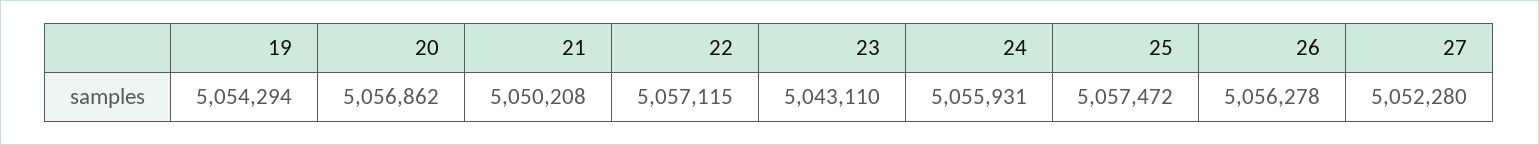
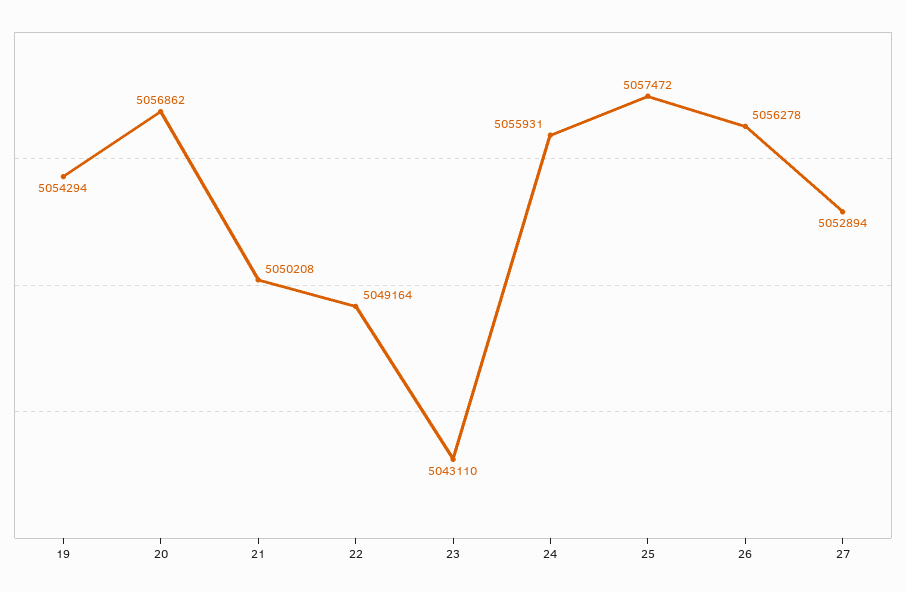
22: 5057115 -> 5049164
27: 5052280 -> 5052894

